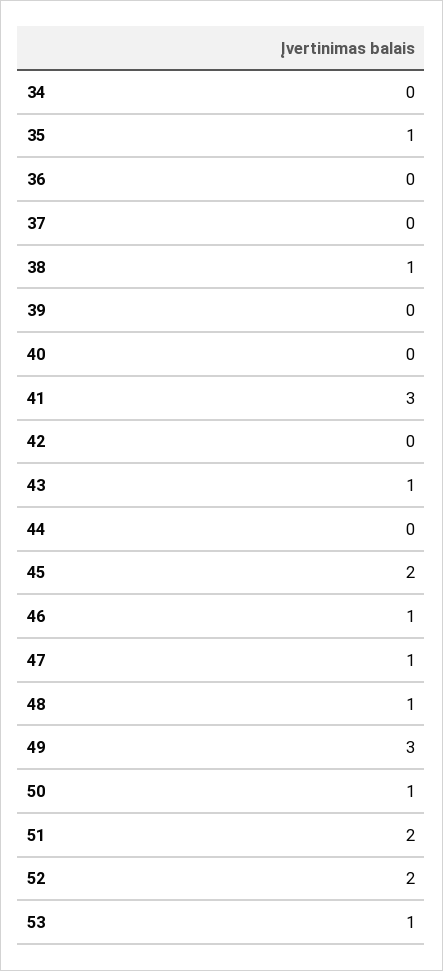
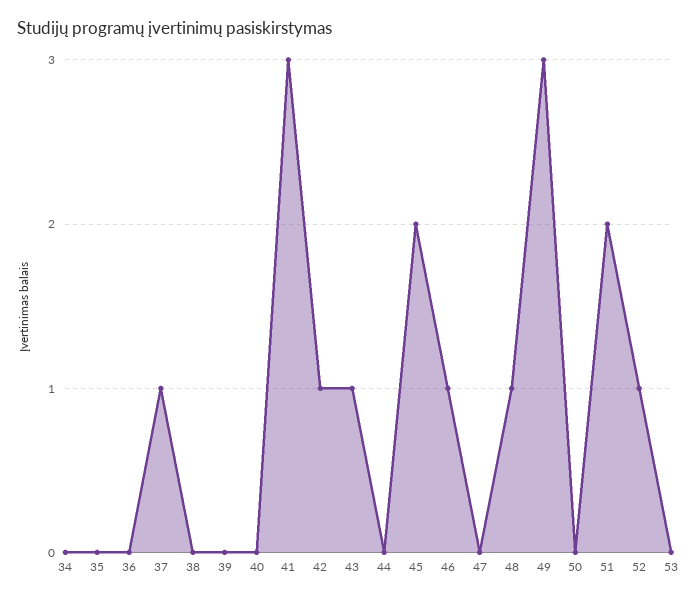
35: 1 -> 0
37: 0 -> 1
38: 1 -> 0
42: 0 -> 1
47: 1 -> 0
50: 1 -> 0
52: 2 -> 1
53: 1 -> 0

